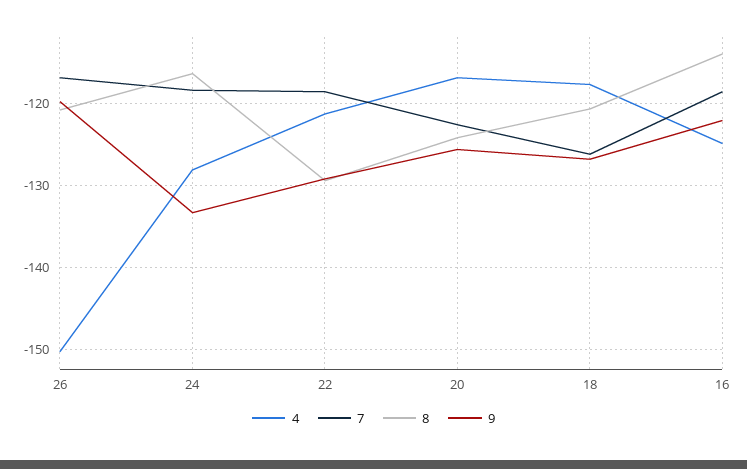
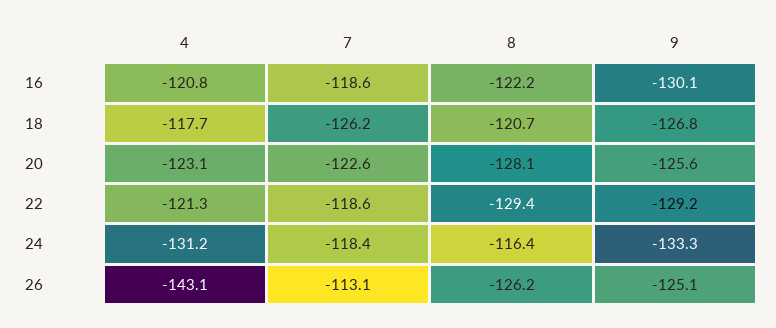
4, 26: -150 -> -143.1
7, 26: -117 -> -113.1
8, 26: -121 -> -126.2
9, 26: -120 -> -125.1
4, 24: -128 -> -131.2
4, 20: -117 -> -123.1
8, 20: -124 -> -128.1
4, 16: -125 -> -120.8
8, 16: -114 -> -122.2
9, 16: -122 -> -130.1

